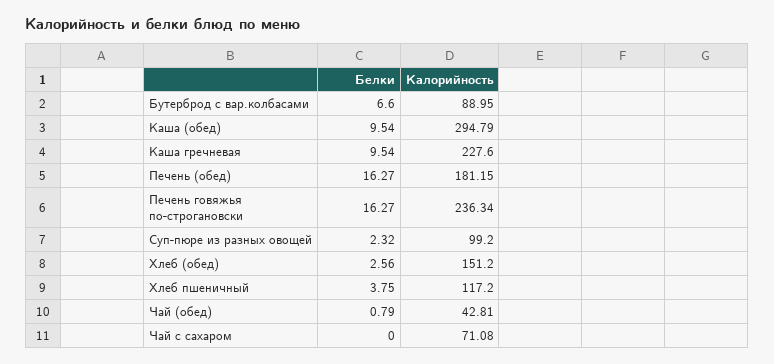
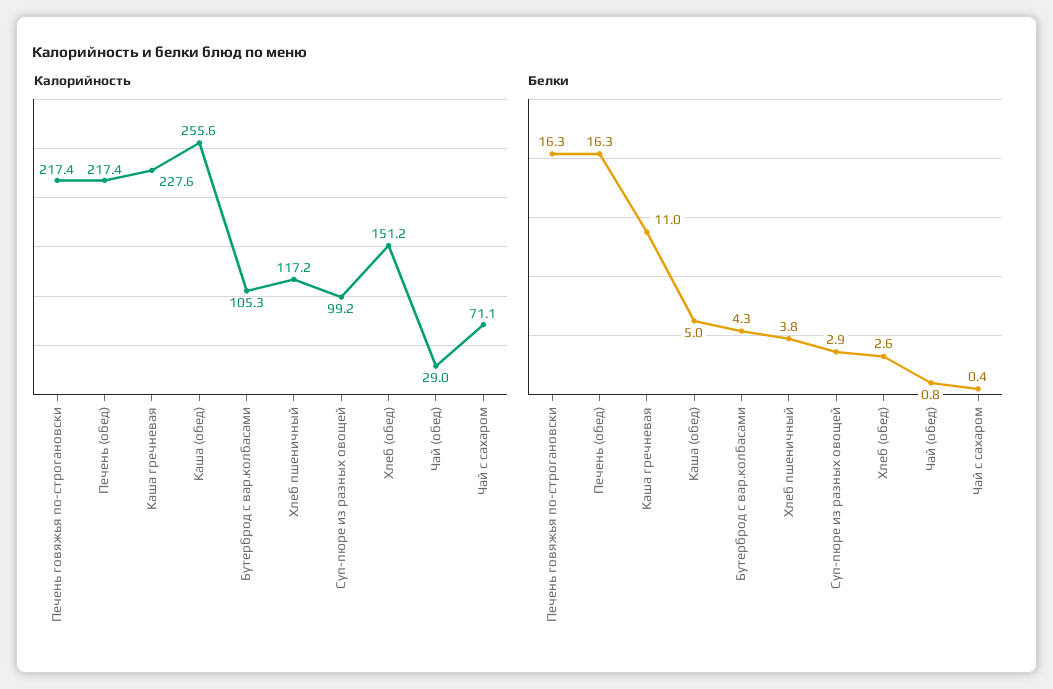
Белки, Бутерброд с вар.колбасами: 6.6 -> 4.3
Калорийность, Бутерброд с вар.колбасами: 88.95 -> 105.3
Белки, Каша (обед): 9.54 -> 5
Калорийность, Каша (обед): 294.79 -> 255.6
Белки, Каша гречневая: 9.54 -> 11
Калорийность, Печень (обед): 181.15 -> 217.4
Калорийность, Печень говяжья по-строгановски: 236.34 -> 217.4
Белки, Суп-пюре из разных овощей: 2.32 -> 2.9
Калорийность, Чай (обед): 42.81 -> 29
Белки, Чай с сахаром: 0 -> 0.4

